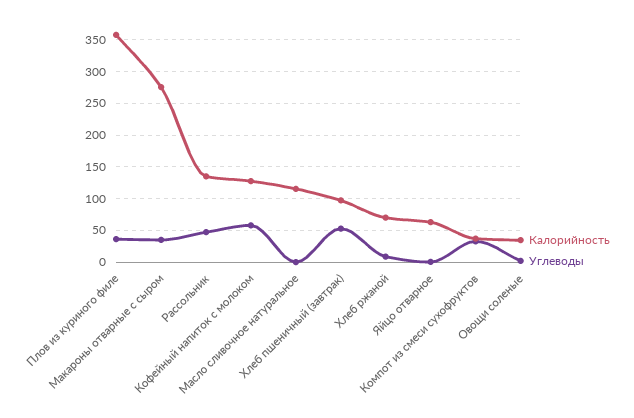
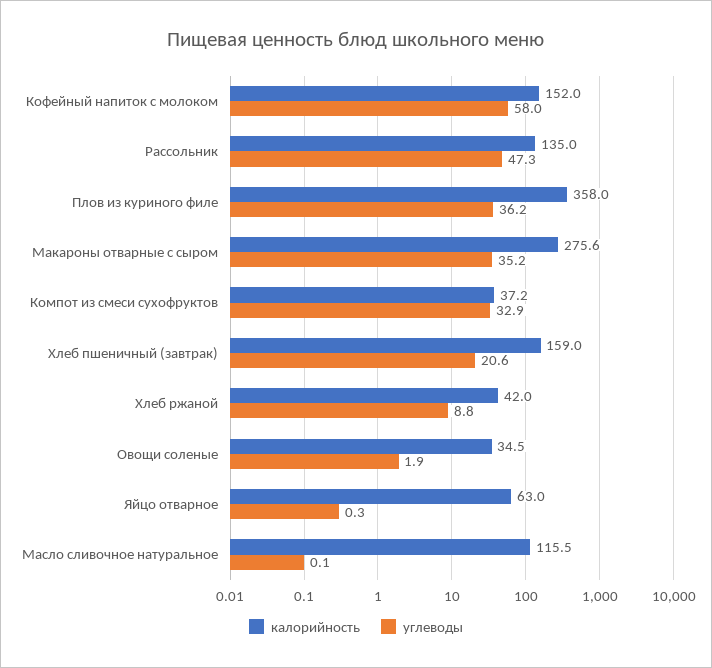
Калорийность, Кофейный напиток с молоком: 130 -> 152
Калорийность, Хлеб пшеничный (завтрак): 100 -> 159
Углеводы, Хлеб пшеничный (завтрак): 50 -> 20.6
Калорийность, Хлеб ржаной: 70 -> 42

